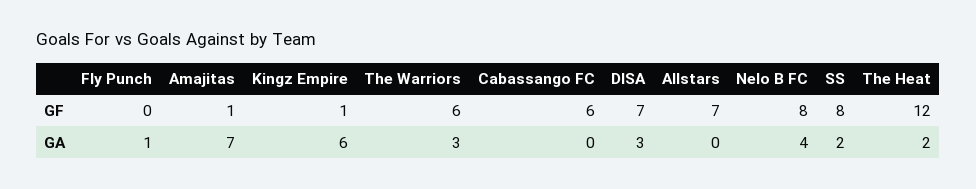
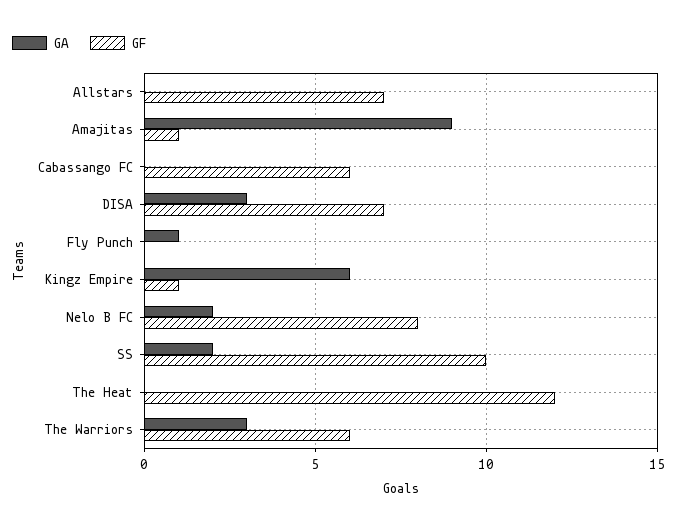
GF, SS: 8 -> 10
GA, Amajitas: 7 -> 9
GA, Nelo B FC: 4 -> 2
GA, The Heat: 2 -> 0

